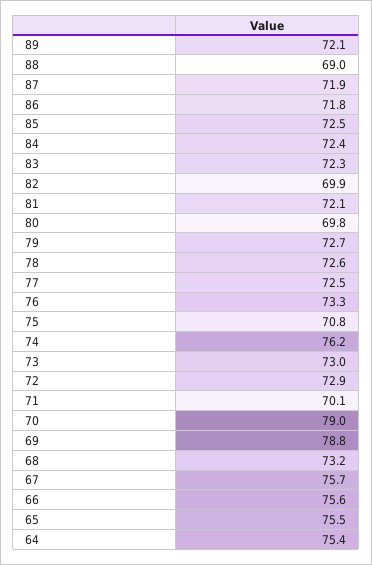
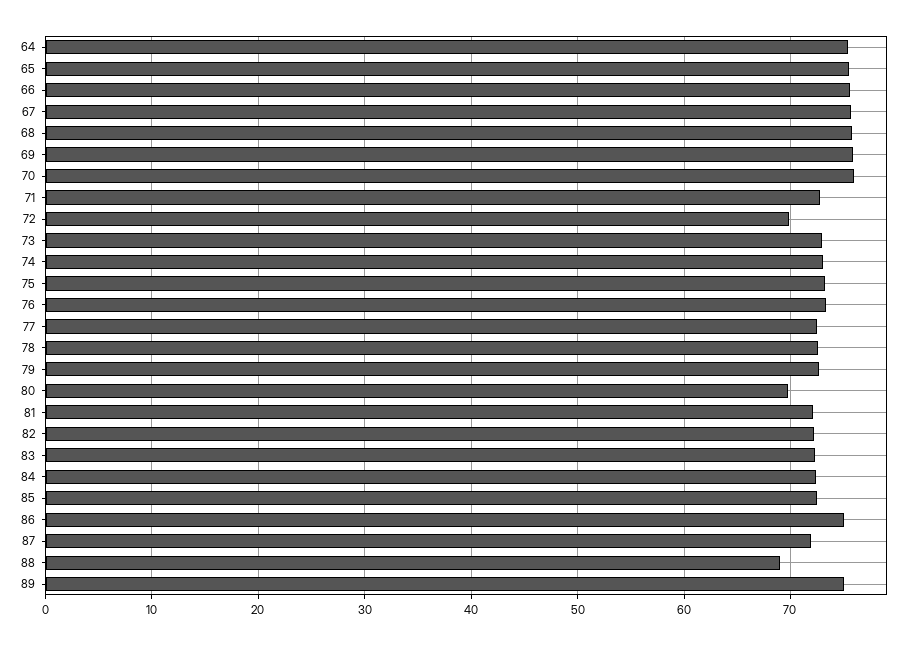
89: 72.1 -> 75
86: 71.8 -> 75
82: 69.9 -> 72
75: 70.8 -> 73
74: 76.2 -> 73
72: 72.9 -> 70
71: 70.1 -> 73
70: 79 -> 76
69: 78.8 -> 76
68: 73.2 -> 76

